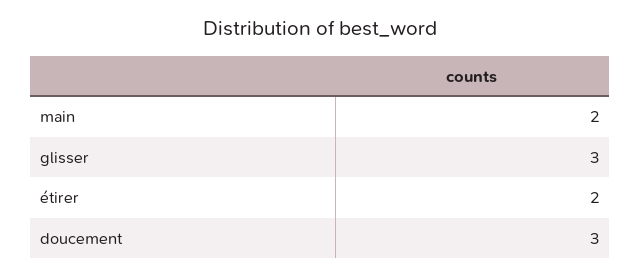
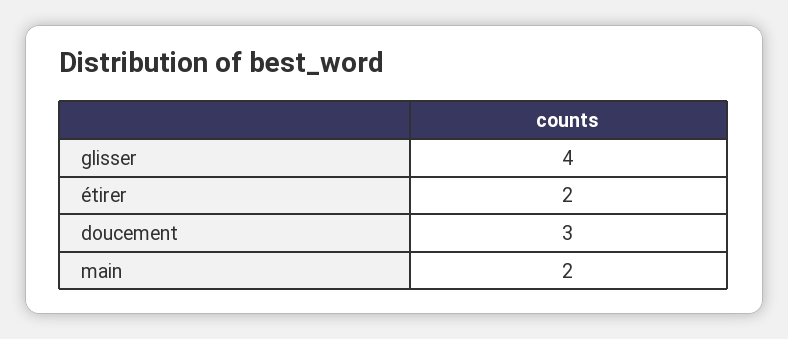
glisser: 3 -> 4

